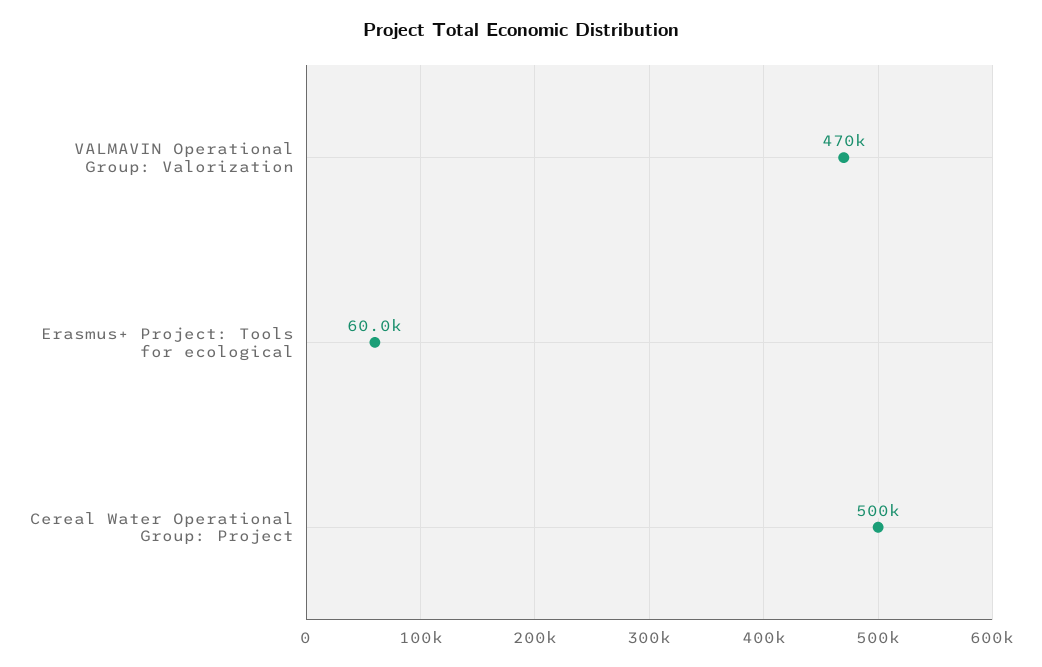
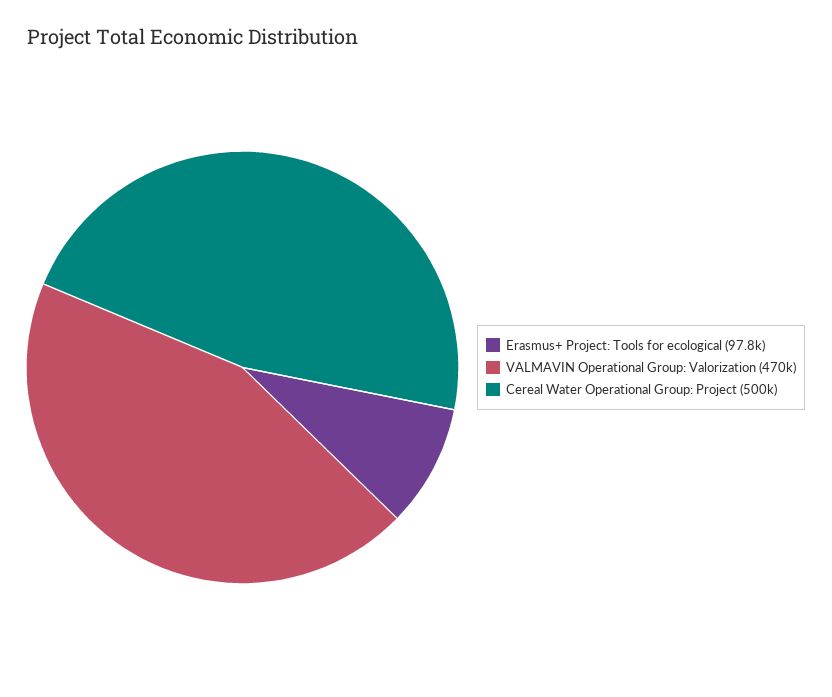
Erasmus+ Project: Tools for ecological: 60000 -> 97800

